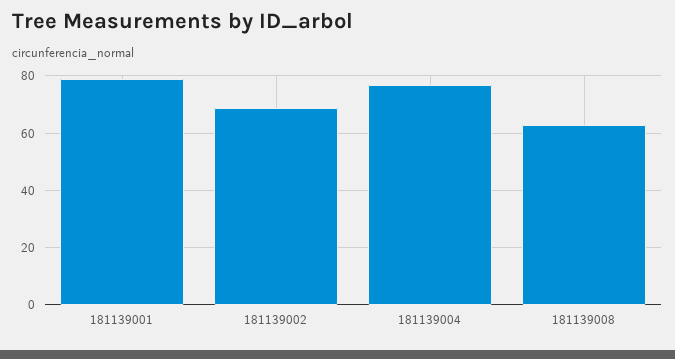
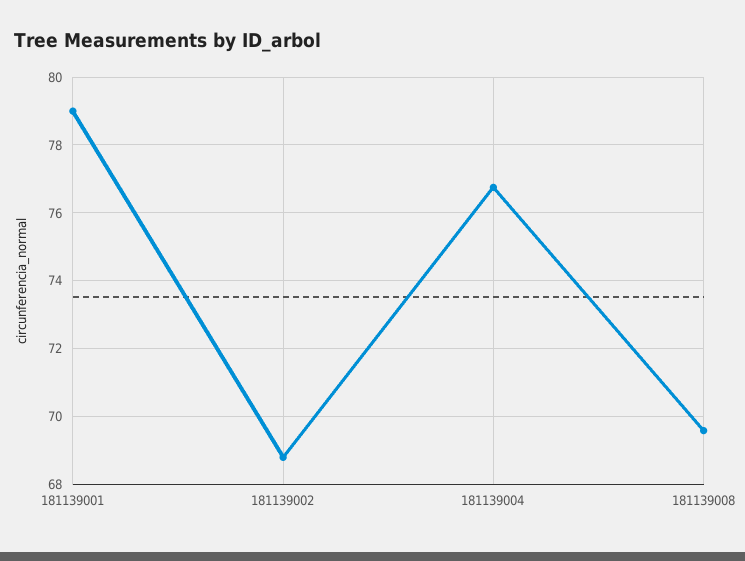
181139008: 62.5 -> 69.6

